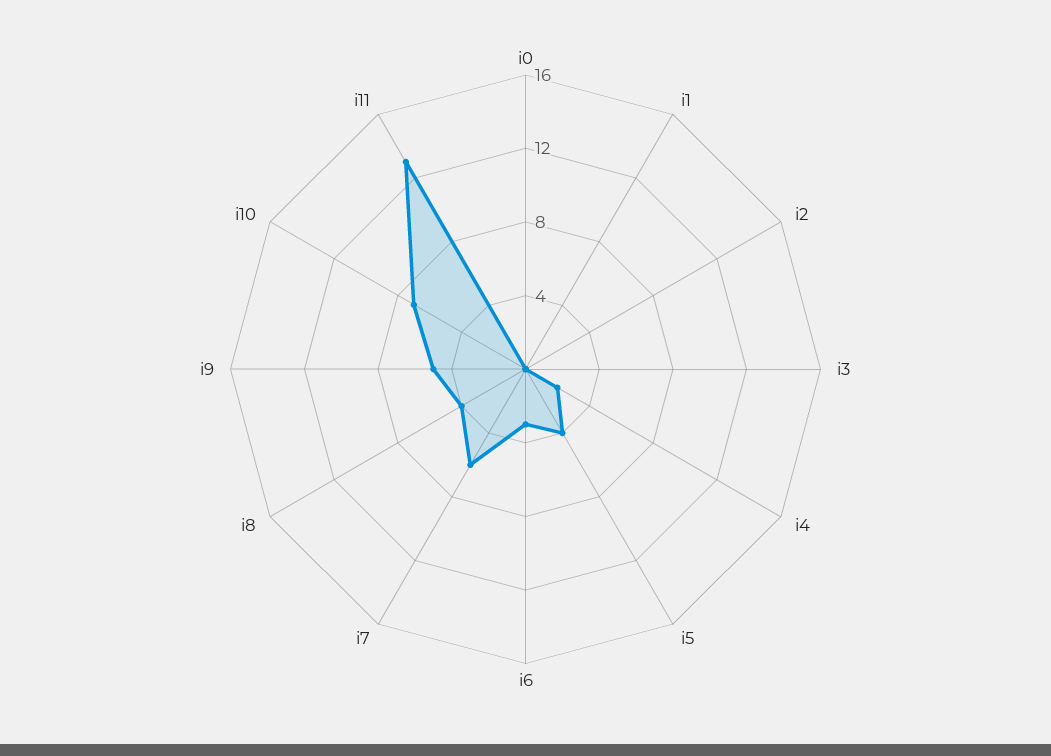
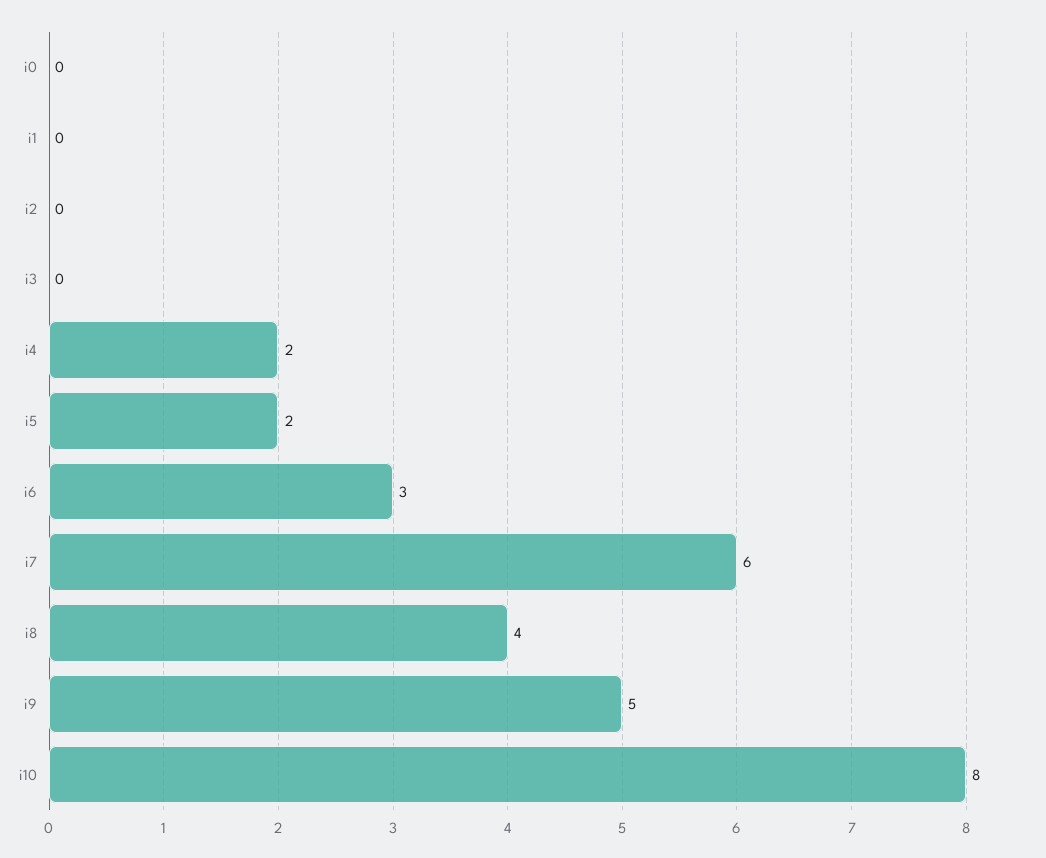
i5: 4 -> 2
i10: 7 -> 8
i11: 13 -> none

